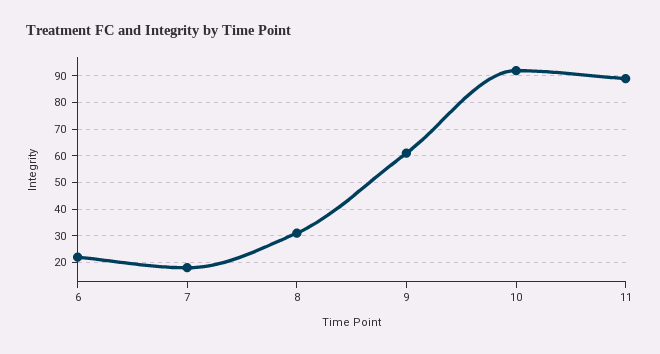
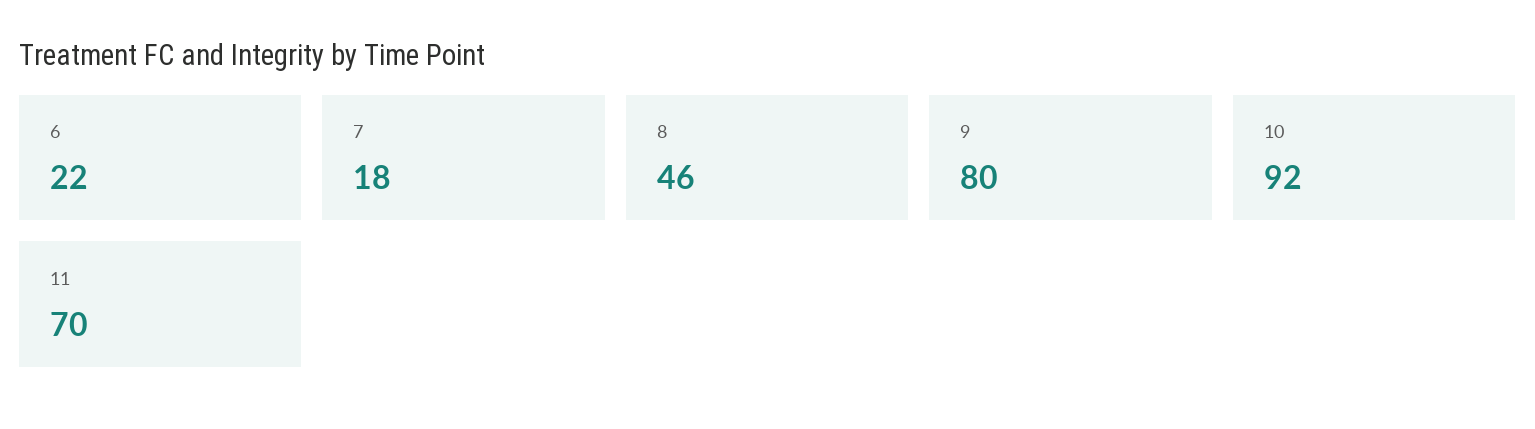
8: 30 -> 46
9: 60 -> 80
11: 90 -> 70

